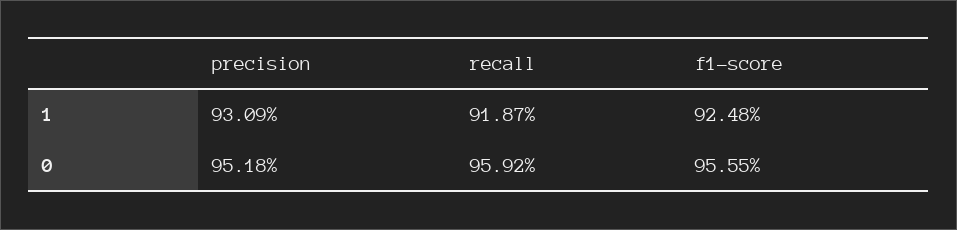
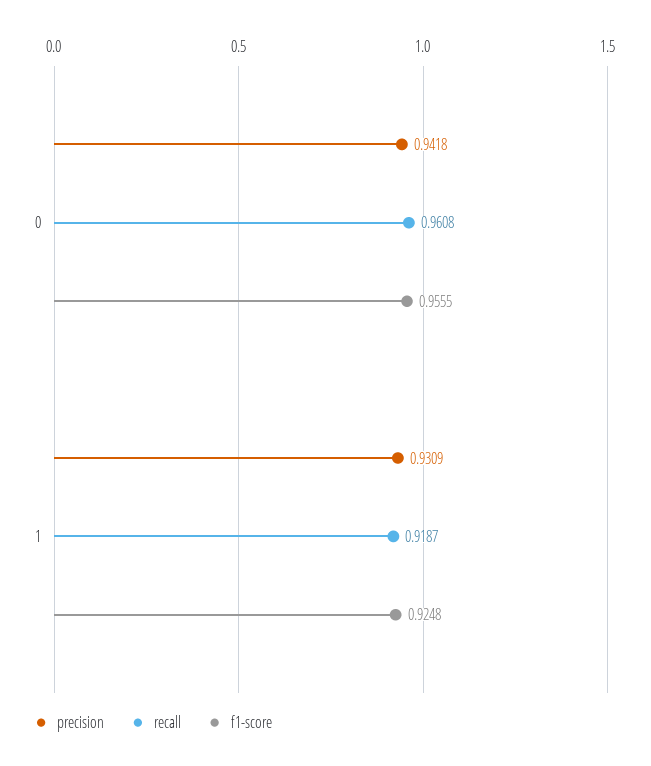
precision, 0: 0.9518 -> 0.9418
recall, 0: 0.9592 -> 0.9608

